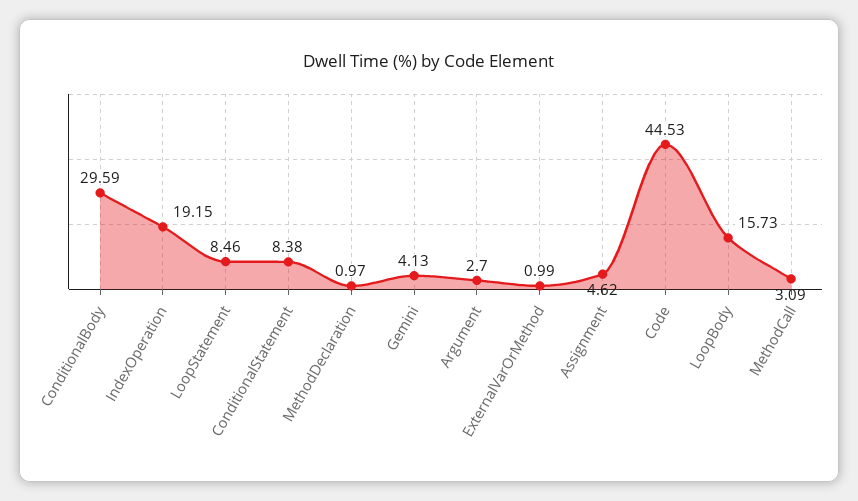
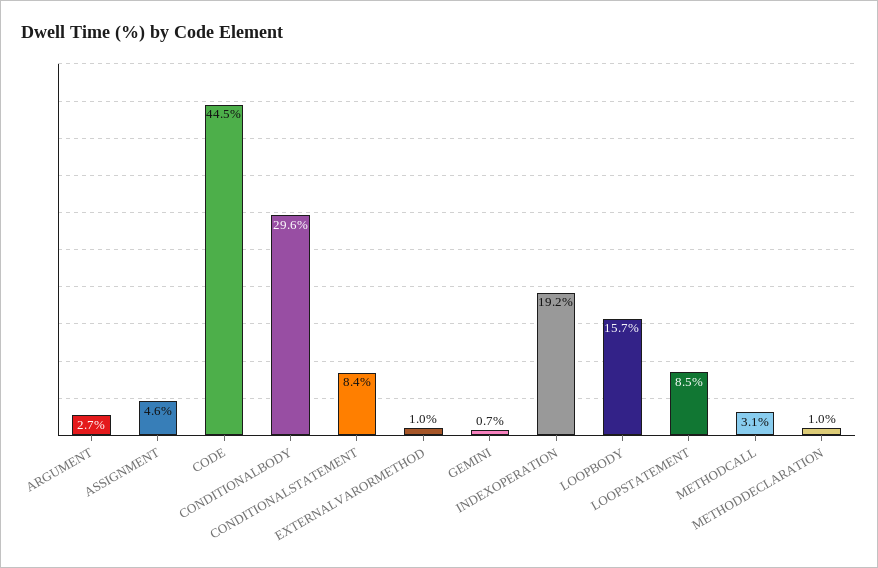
Gemini: 4.13 -> 0.7

